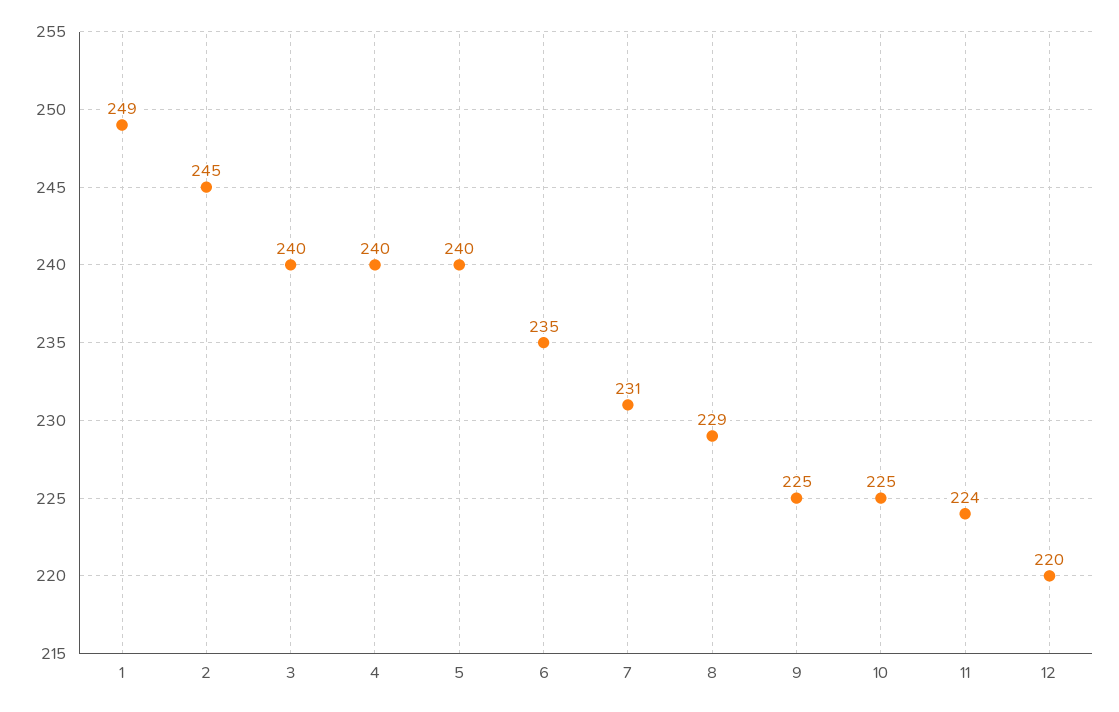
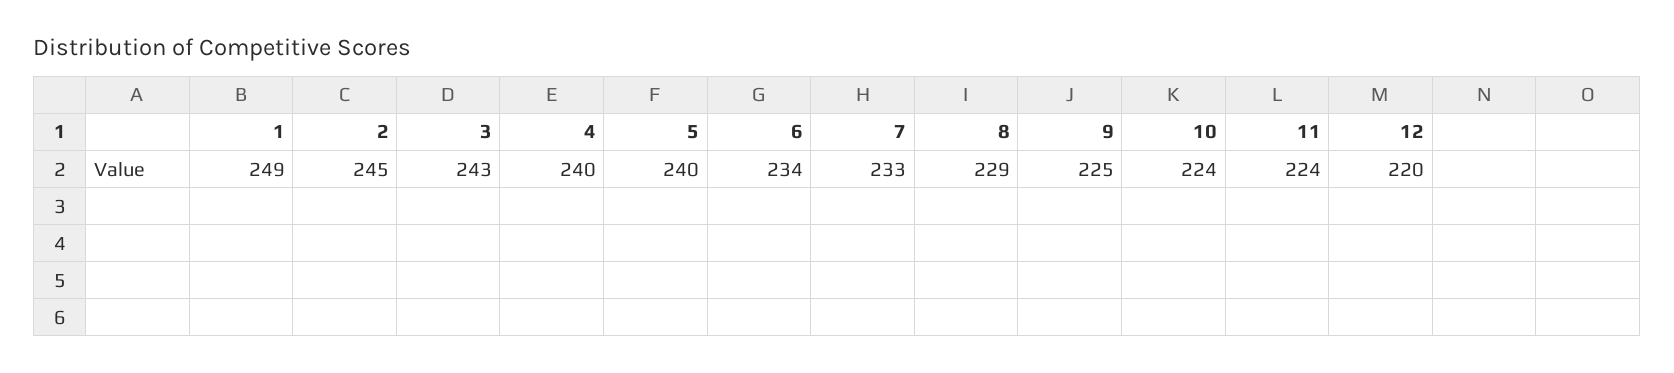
3: 240 -> 243
6: 235 -> 234
7: 231 -> 233
10: 225 -> 224

